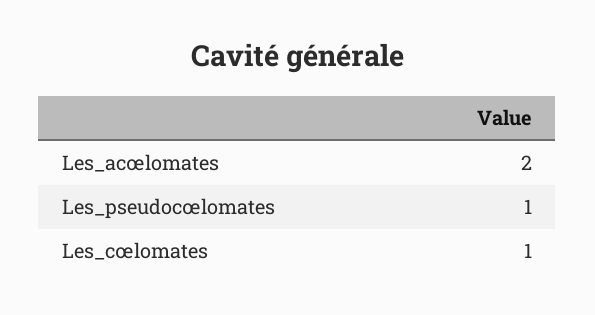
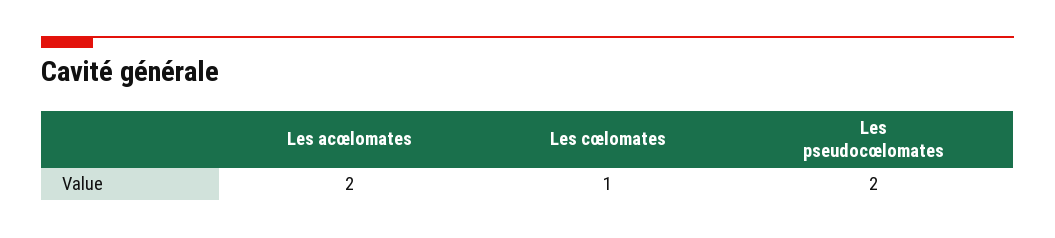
Les_pseudocœlomates: 1 -> 2

